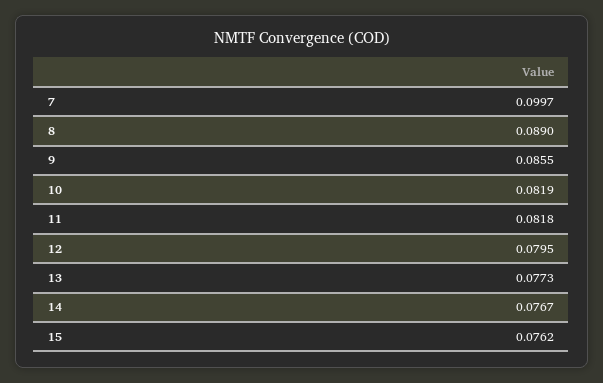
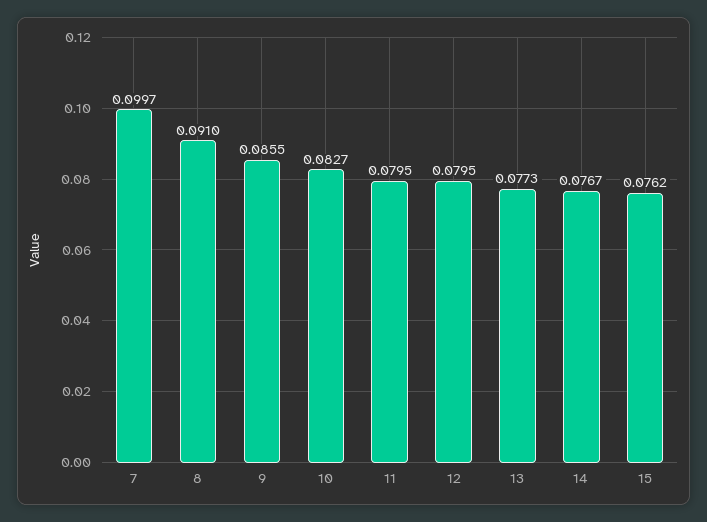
8: 0.089 -> 0.091
10: 0.0819 -> 0.0827
11: 0.0818 -> 0.0795

